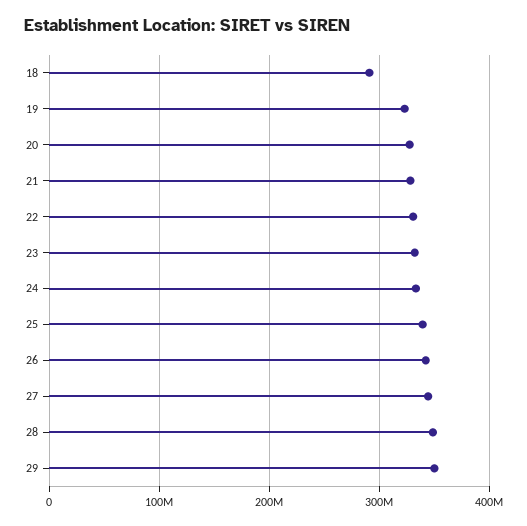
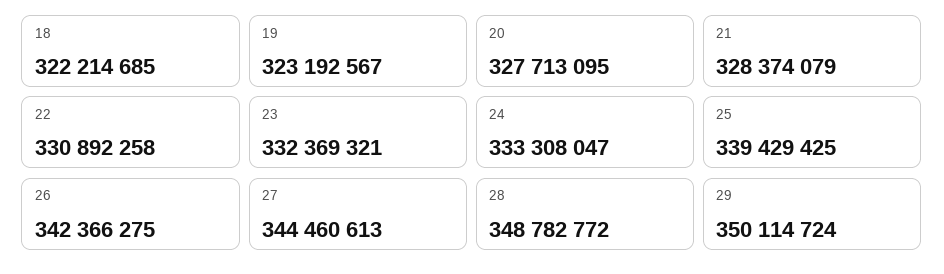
18: 290000000 -> 322214685

